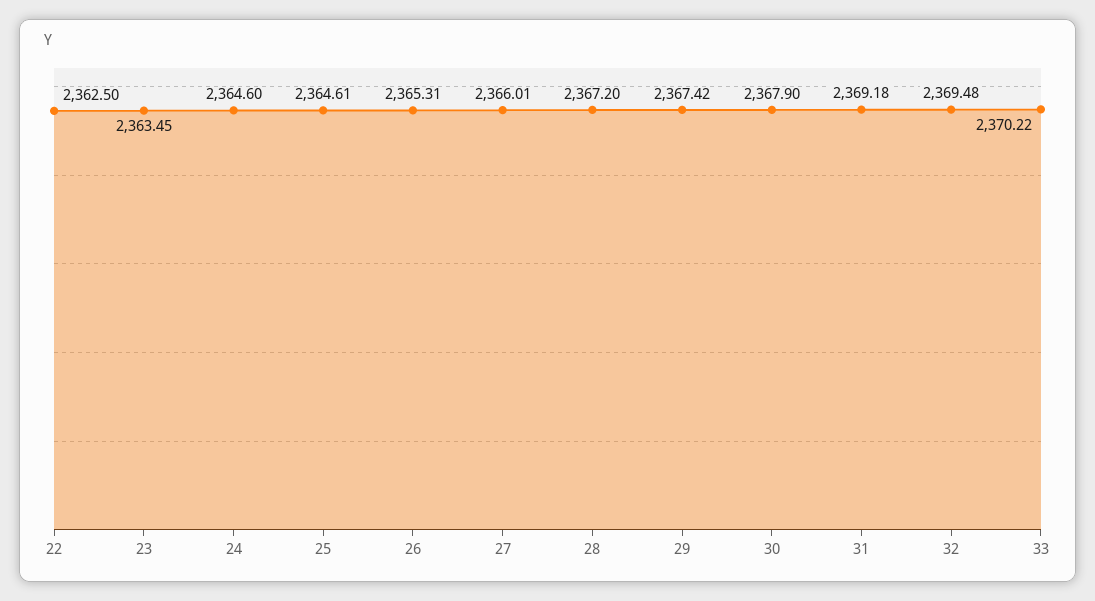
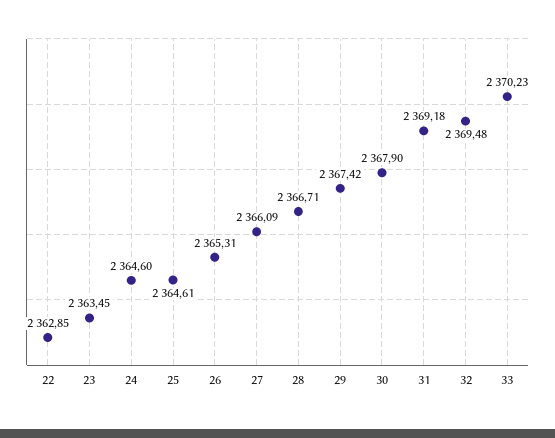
22: 2362.5 -> 2362.85
27: 2366.01 -> 2366.09
28: 2367.2 -> 2366.71
33: 2370.22 -> 2370.23

